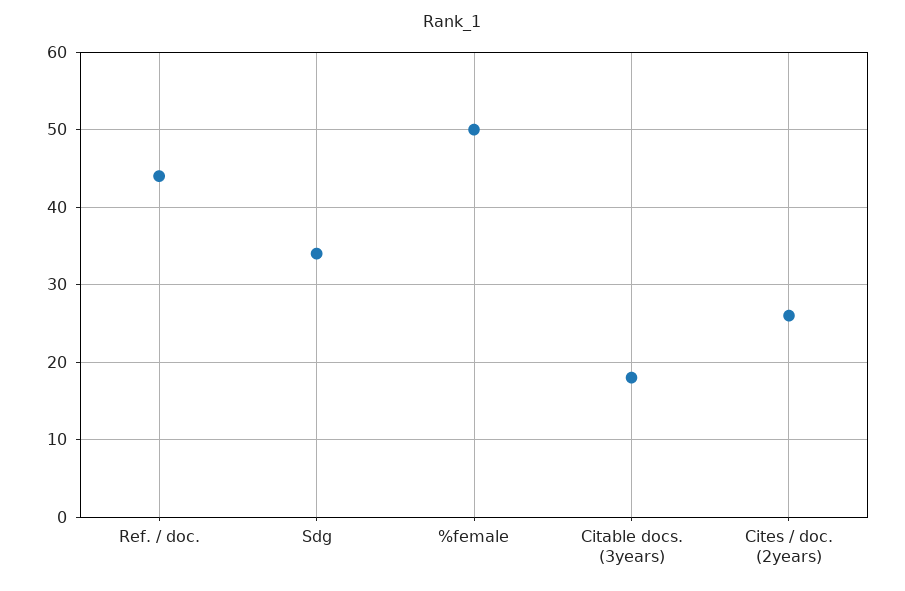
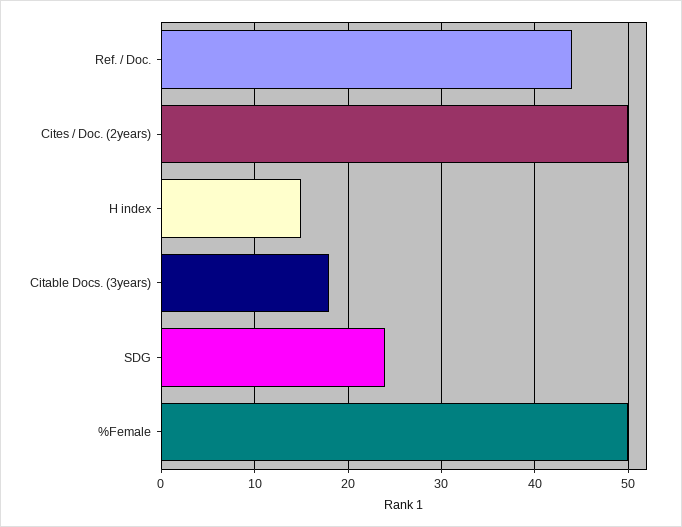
Sdg: 34 -> 24
Cites / doc. (2years): 26 -> 50
H index: none -> 15

